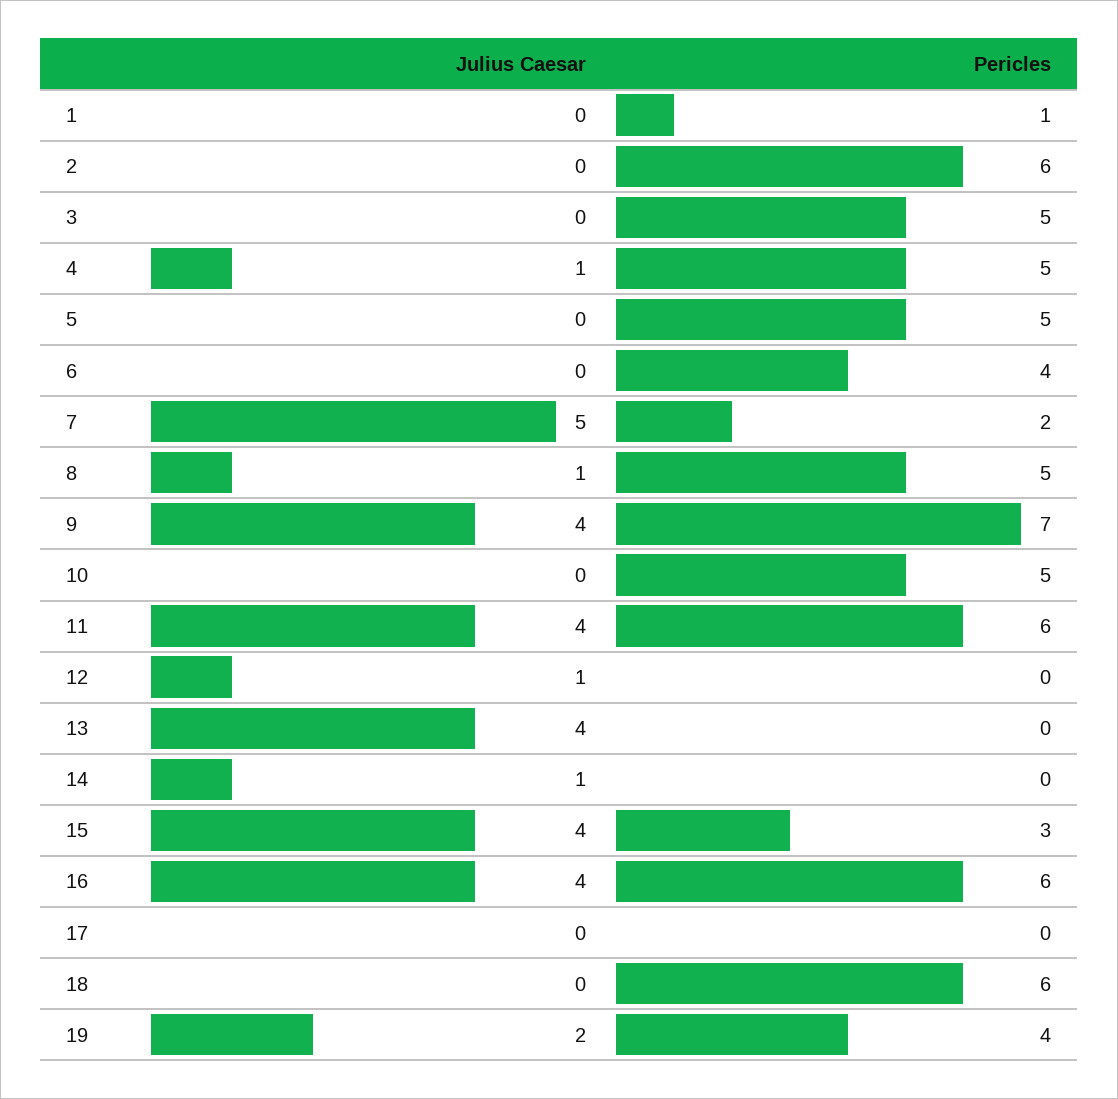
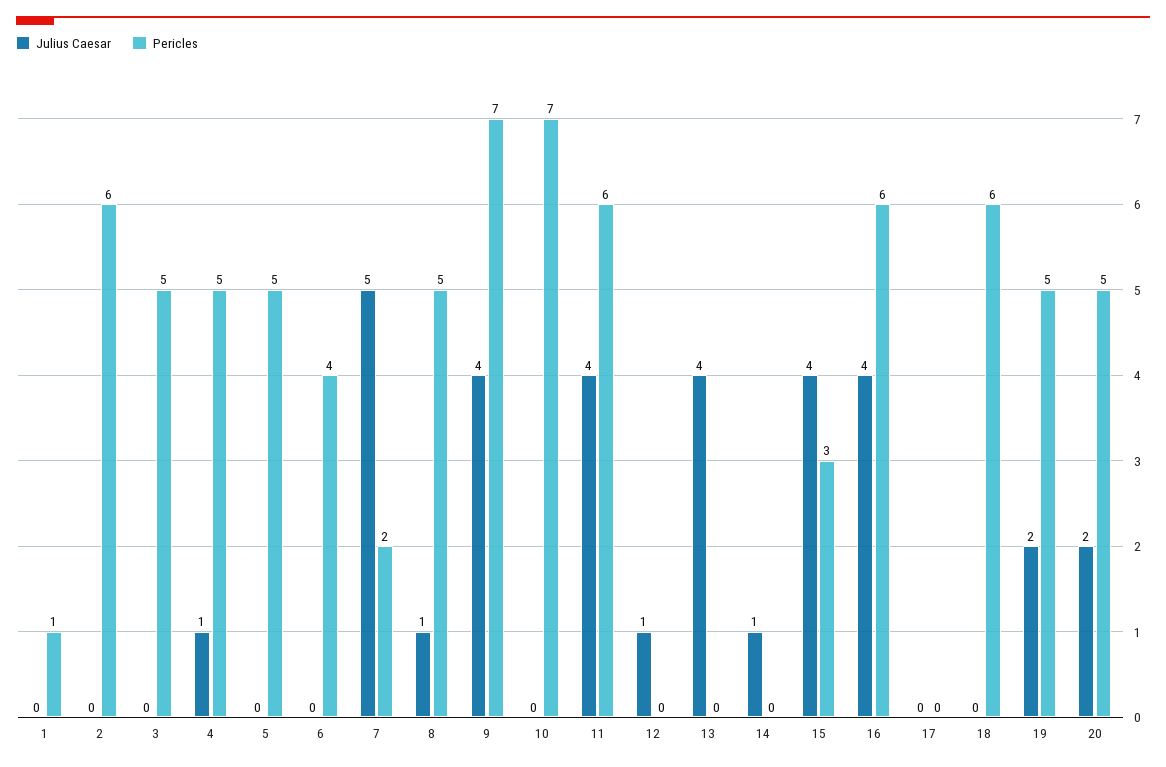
Pericles, 10: 5 -> 7
Pericles, 19: 4 -> 5
Julius Caesar, 20: none -> 2
Pericles, 20: none -> 5

